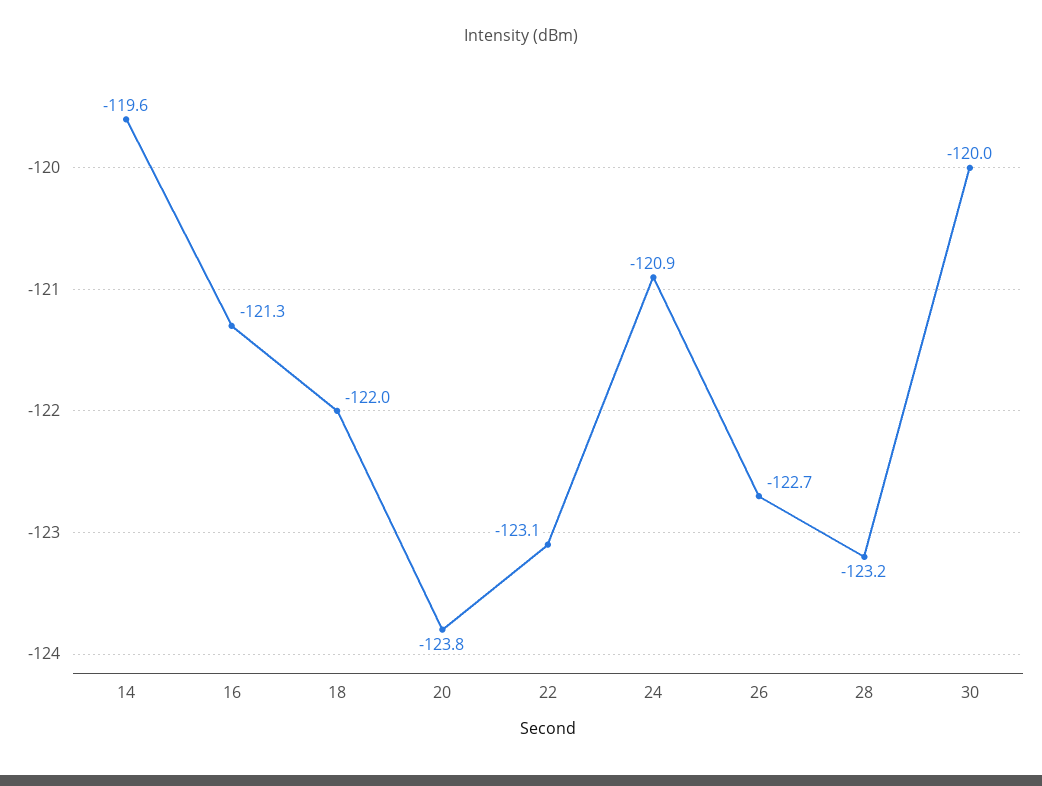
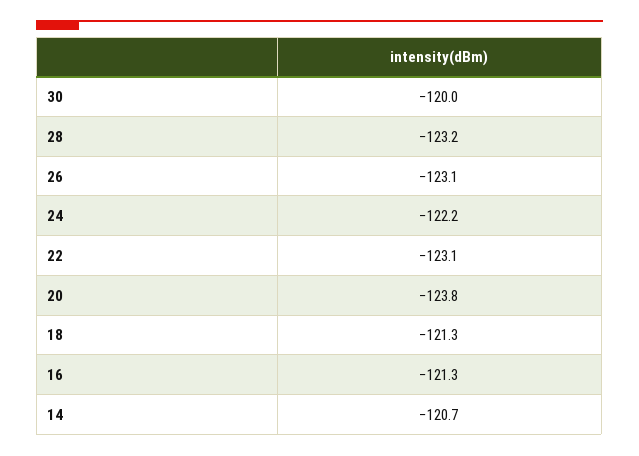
14: -119.6 -> -120.7
18: -122 -> -121.3
24: -120.9 -> -122.2
26: -122.7 -> -123.1

